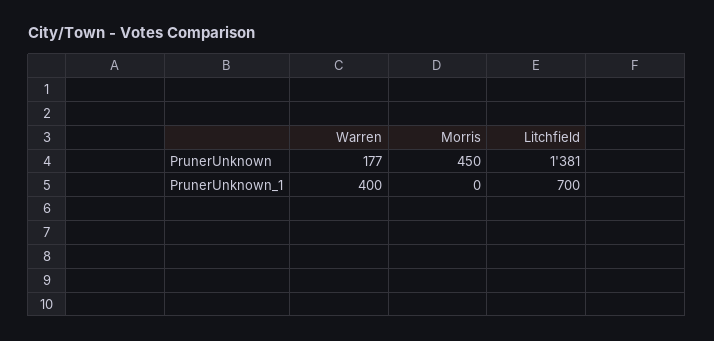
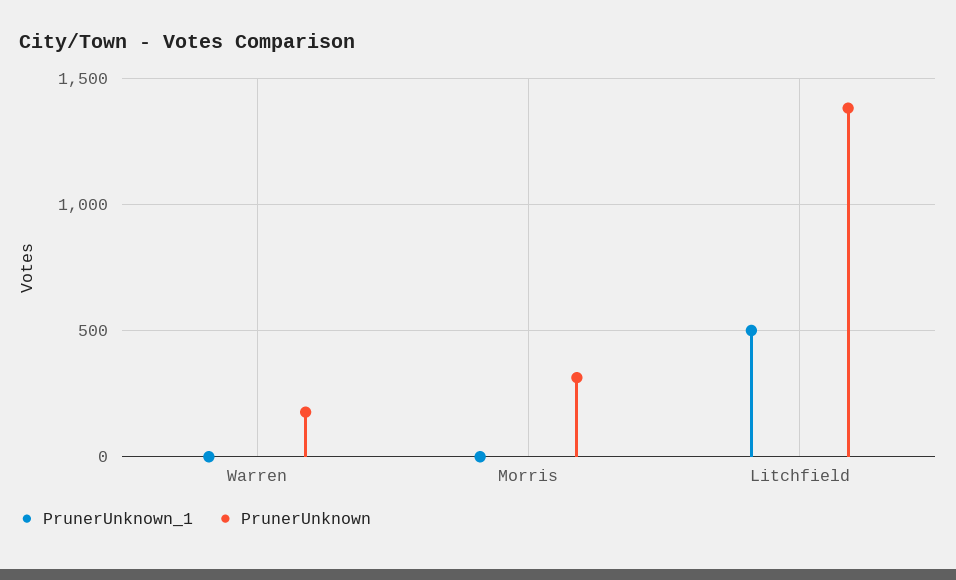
PrunerUnknown, Morris: 450 -> 300
PrunerUnknown_1, Warren: 400 -> 0
PrunerUnknown_1, Litchfield: 700 -> 500

